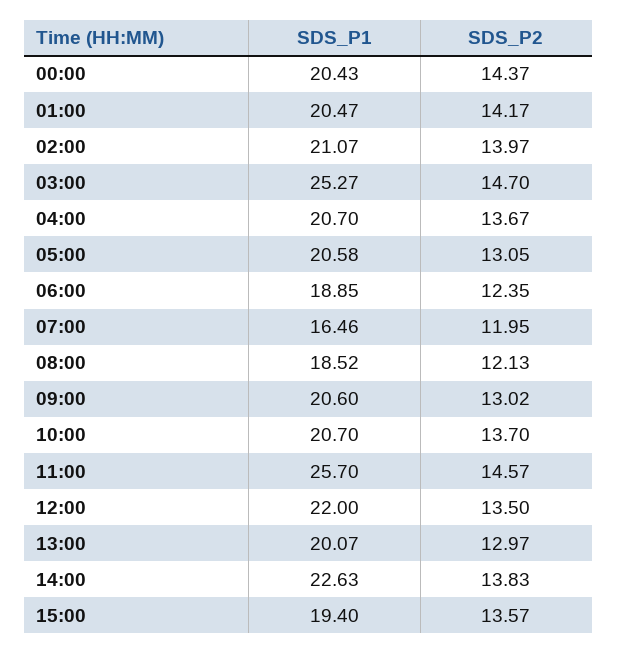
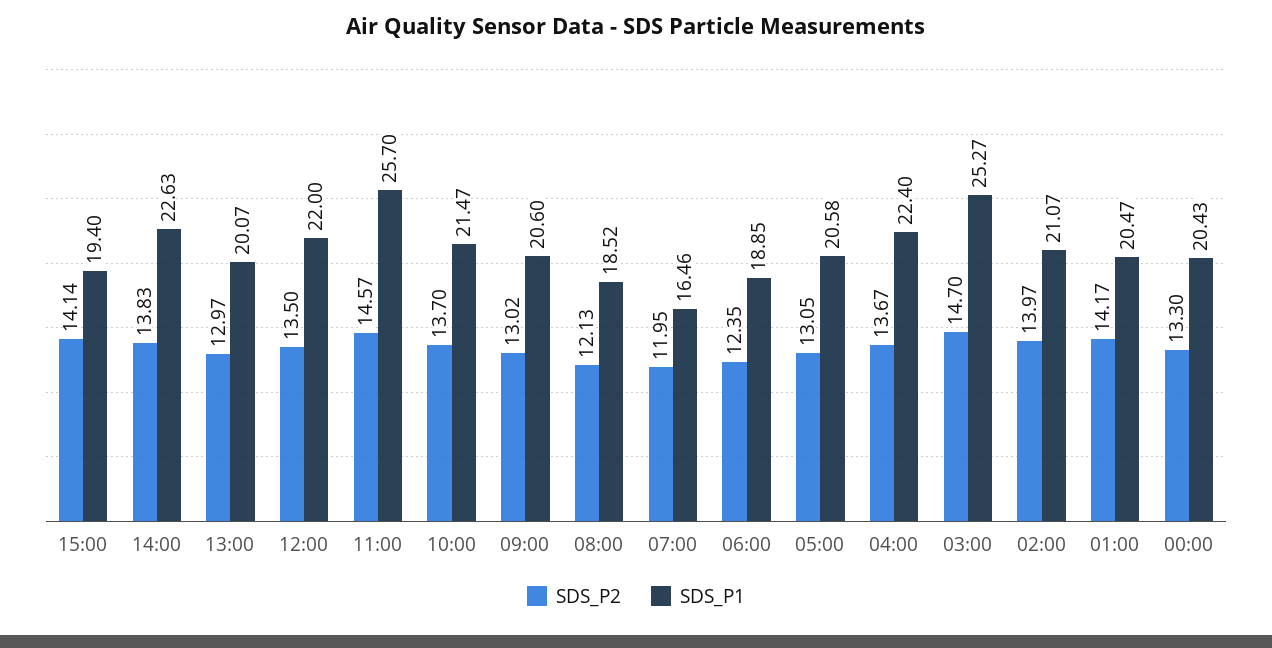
SDS_P2, 00:00: 14.37 -> 13.3
SDS_P1, 04:00: 20.7 -> 22.4
SDS_P1, 10:00: 20.7 -> 21.47
SDS_P2, 15:00: 13.57 -> 14.14

